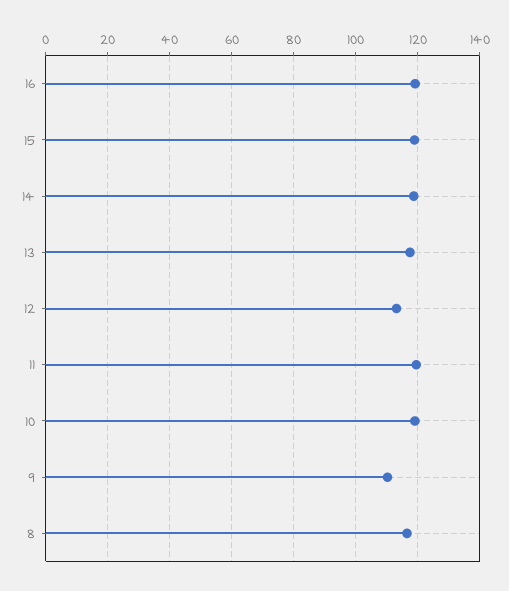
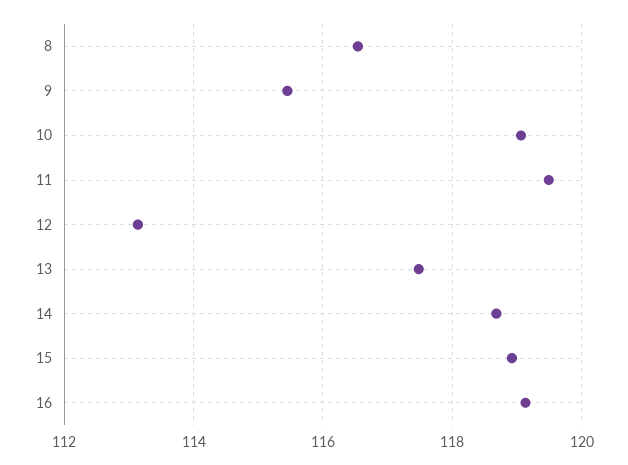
9: 110 -> 115.4

